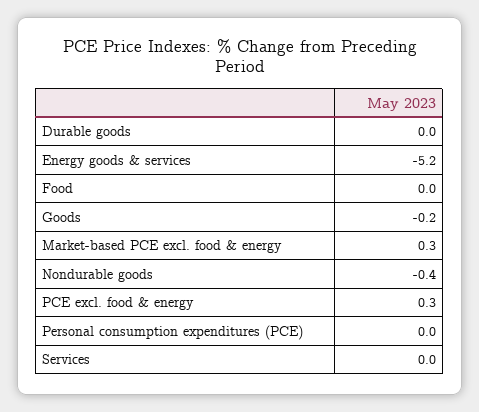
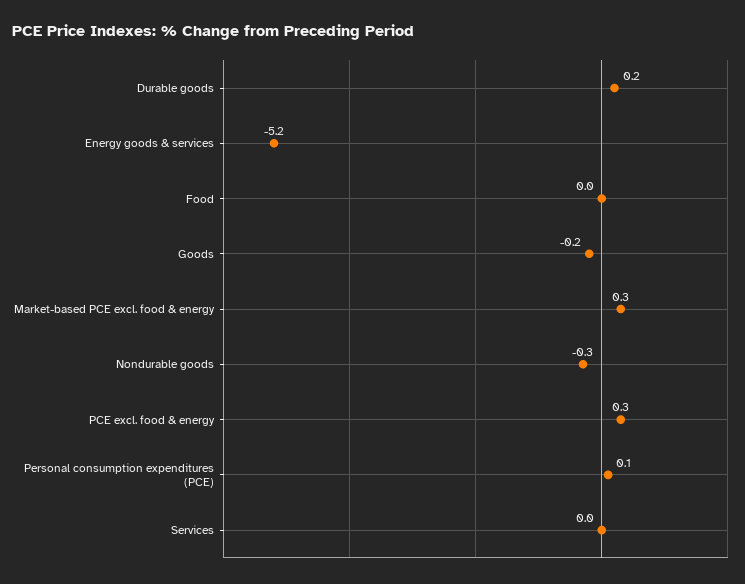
Durable goods: 0 -> 0.2
Nondurable goods: -0.4 -> -0.3
Personal consumption expenditures (PCE): 0 -> 0.1

